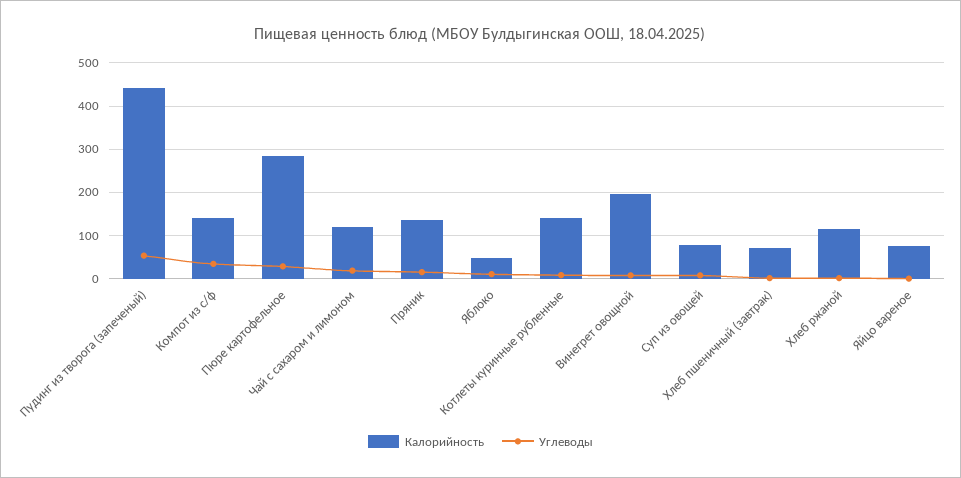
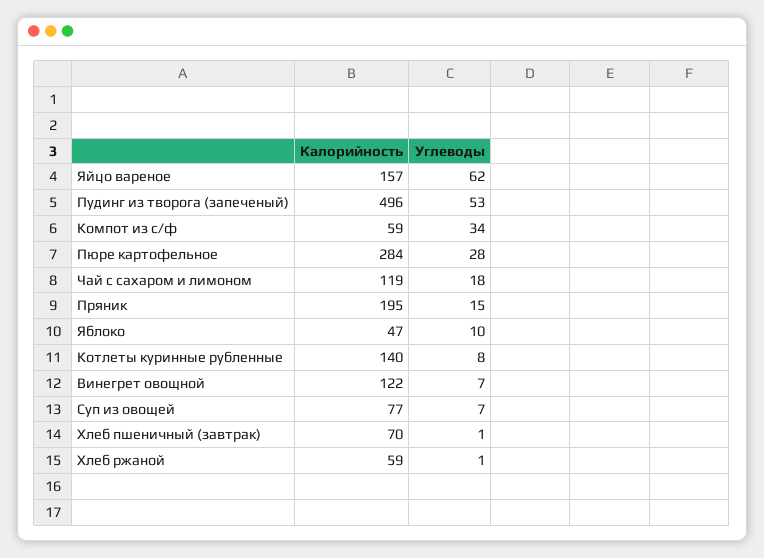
Калорийность, Пудинг из творога (запеченый): 440 -> 496
Калорийность, Компот из с/ф: 140 -> 59
Калорийность, Пряник: 140 -> 195
Калорийность, Винегрет овощной: 200 -> 122
Калорийность, Хлеб ржаной: 120 -> 59
Калорийность, Яйцо вареное: 80 -> 157
Углеводы, Яйцо вареное: 0 -> 62

